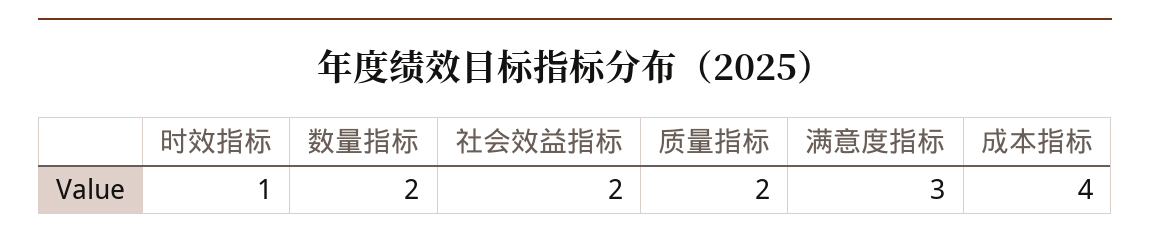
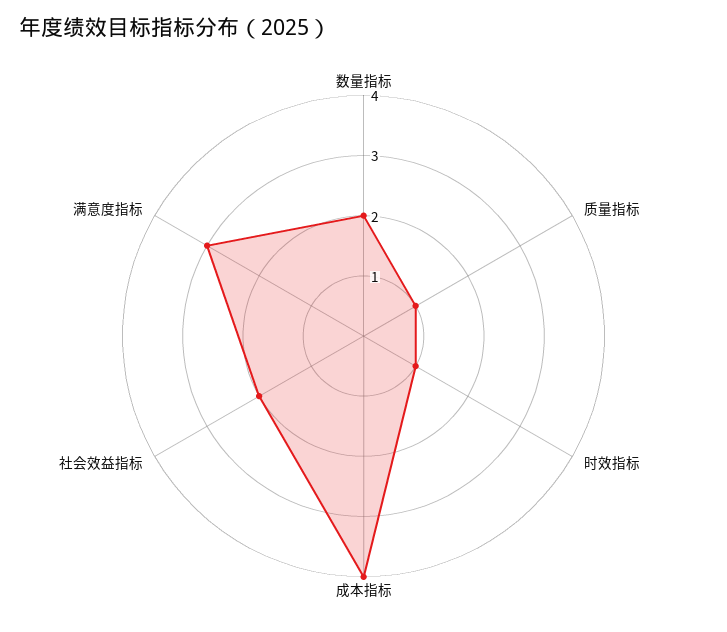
质量指标: 2 -> 1

